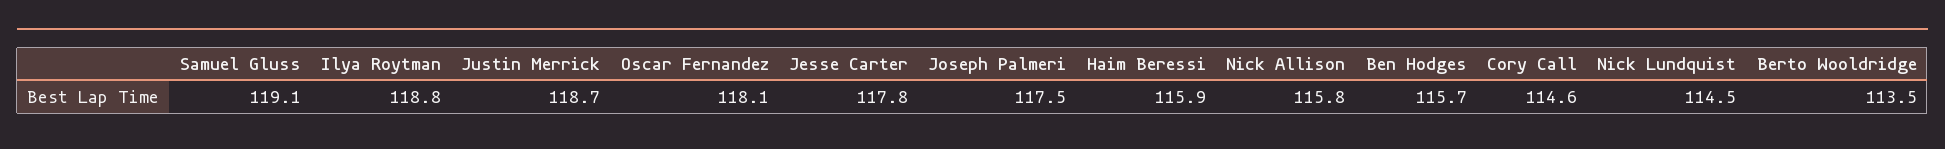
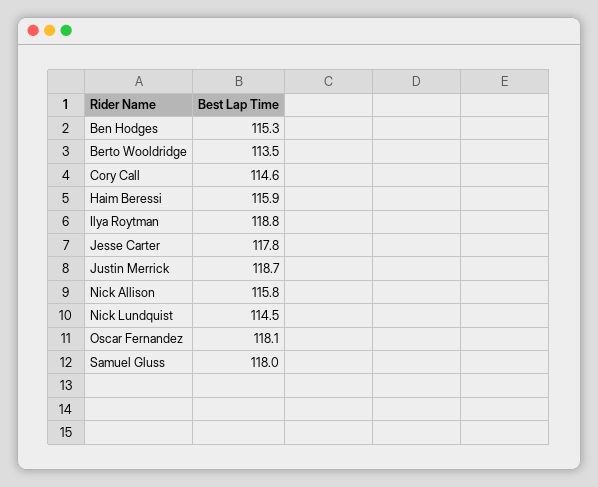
Samuel Gluss: 119.1 -> 118
Joseph Palmeri: 117.5 -> none
Ben Hodges: 115.7 -> 115.3

